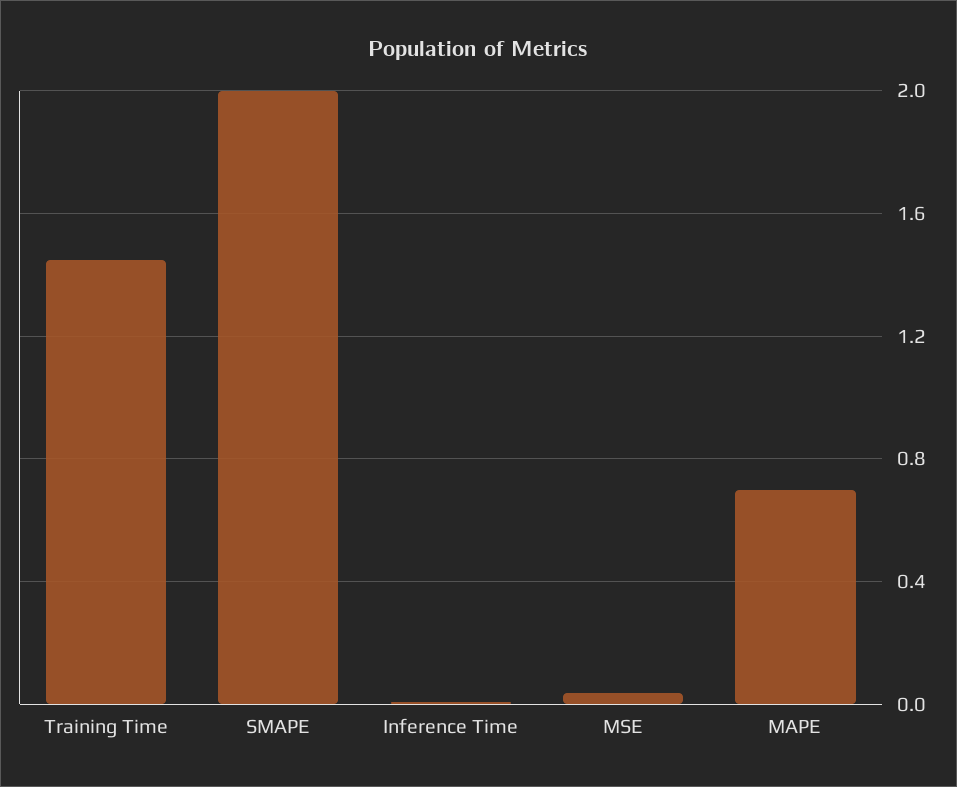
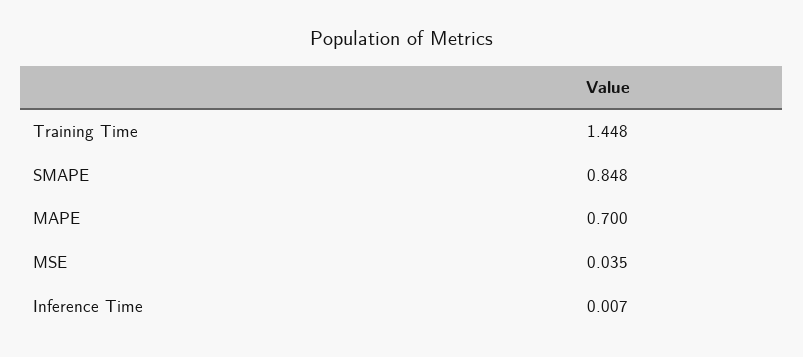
SMAPE: 2 -> 0.848

